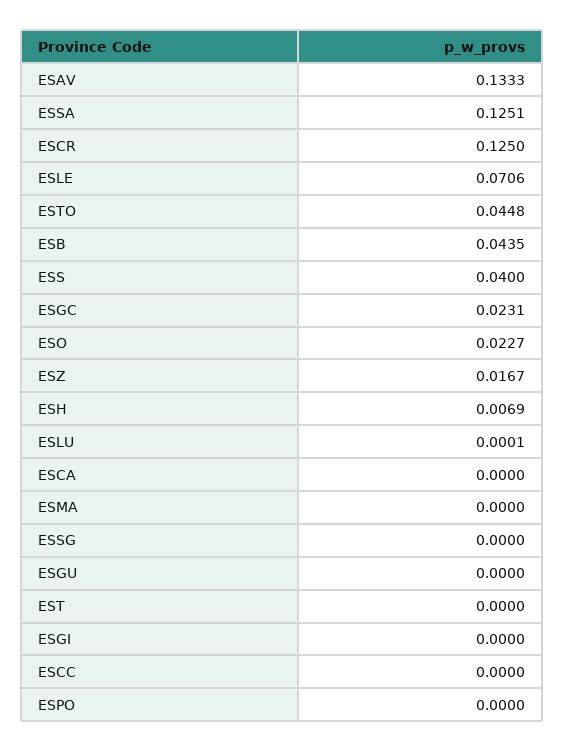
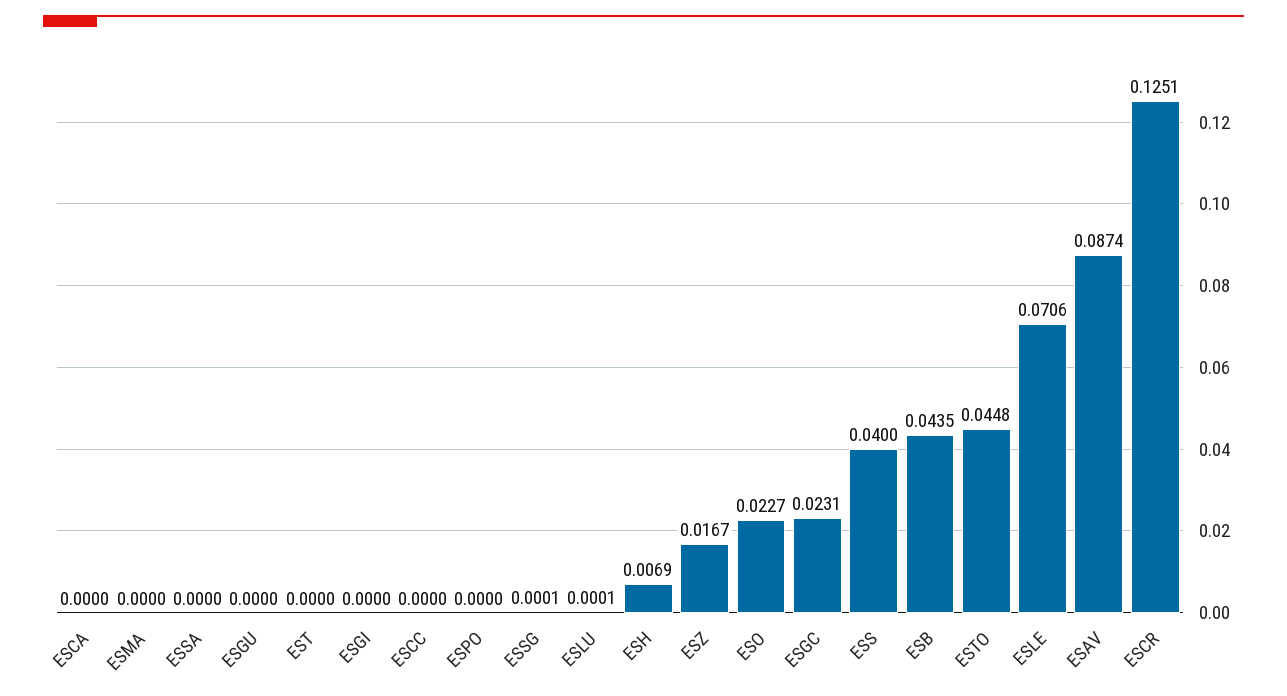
ESAV: 0.1333 -> 0.0874
ESSA: 0.1251 -> 0
ESCR: 0.125 -> 0.1251
ESSG: 0 -> 0.0001

